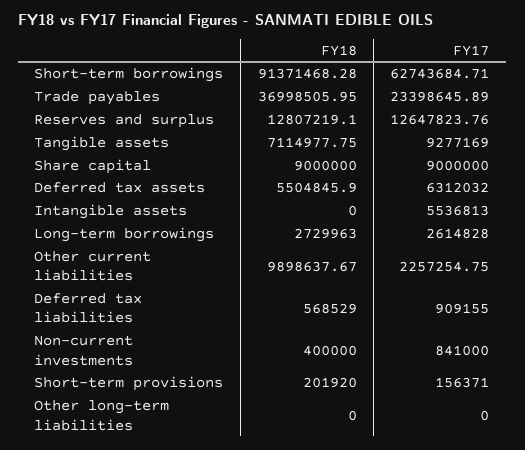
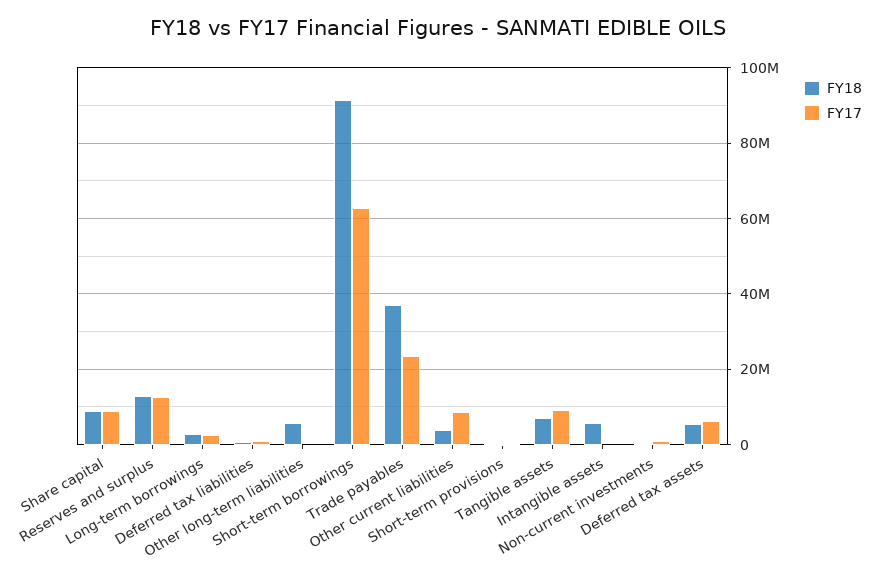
FY18, Intangible assets: 0 -> 6000000
FY17, Intangible assets: 5536813 -> 0
FY18, Other current liabilities: 9898637.67 -> 4000000
FY17, Other current liabilities: 2257254.75 -> 8000000
FY18, Other long-term liabilities: 0 -> 6000000

